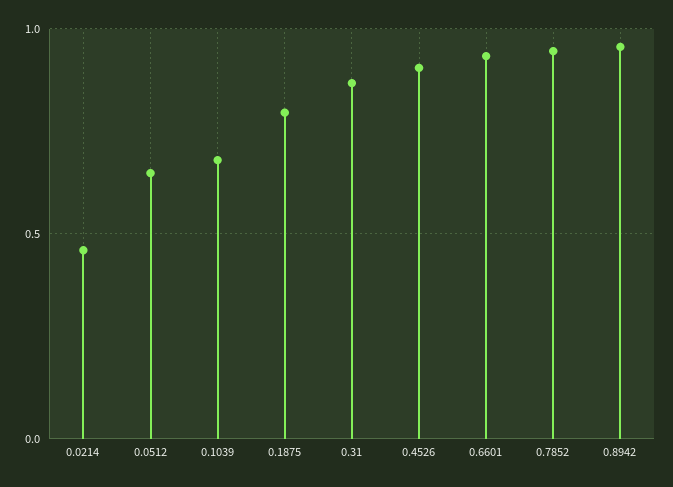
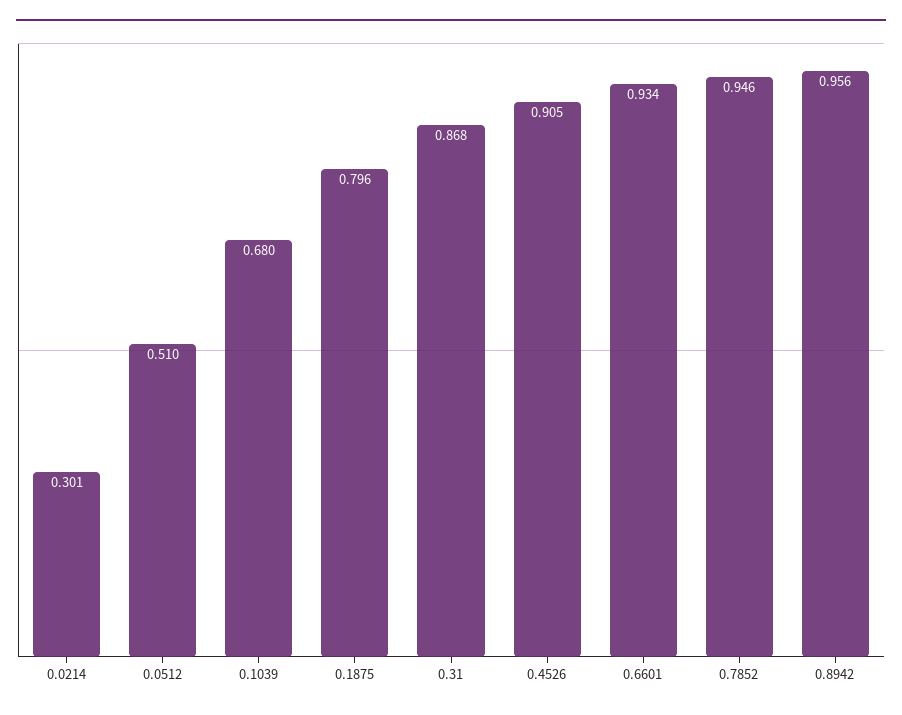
0.0214: 0.45 -> 0.301
0.0512: 0.65 -> 0.51

